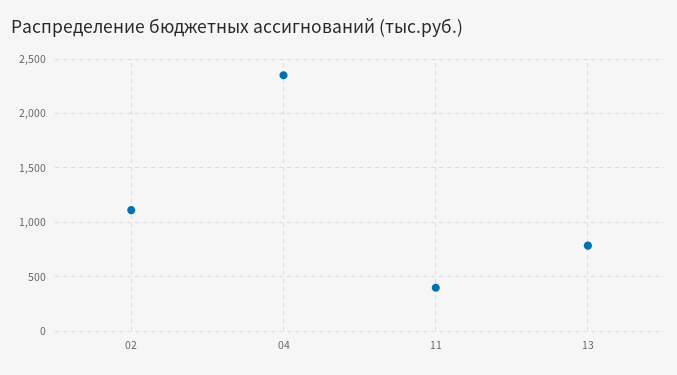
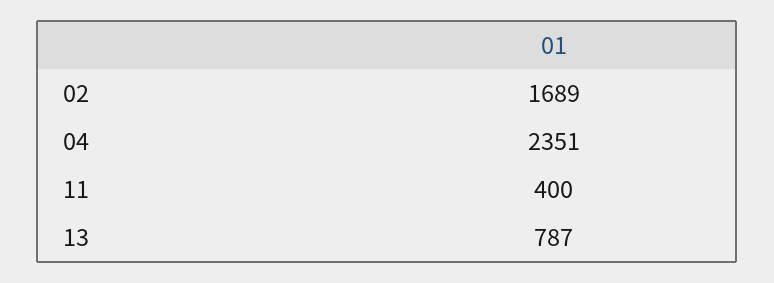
02: 1100 -> 1689

